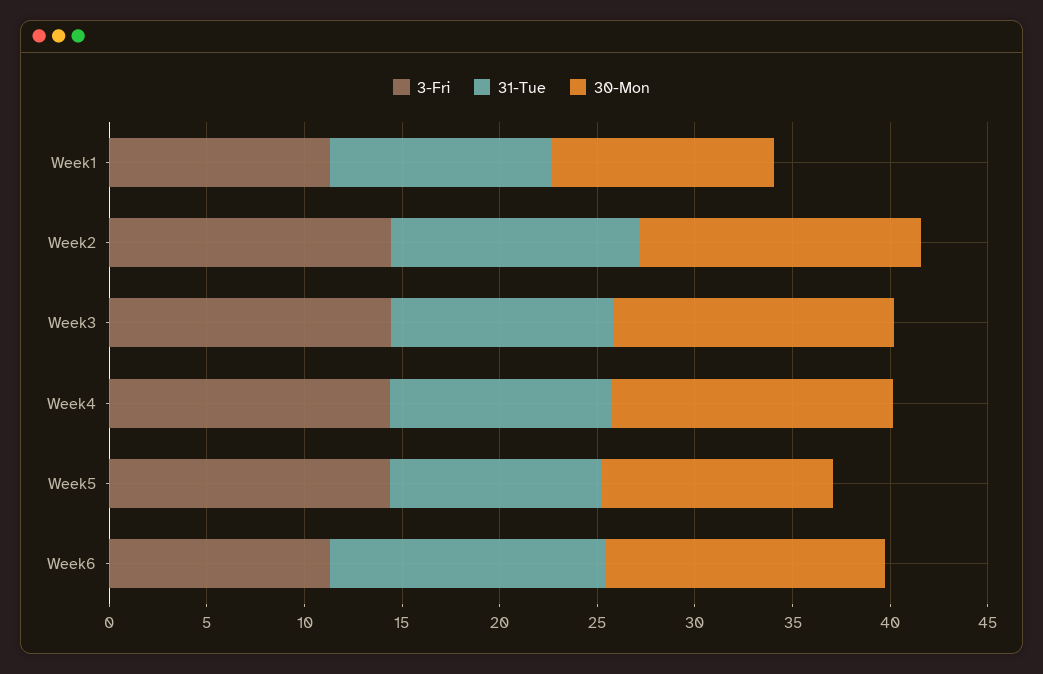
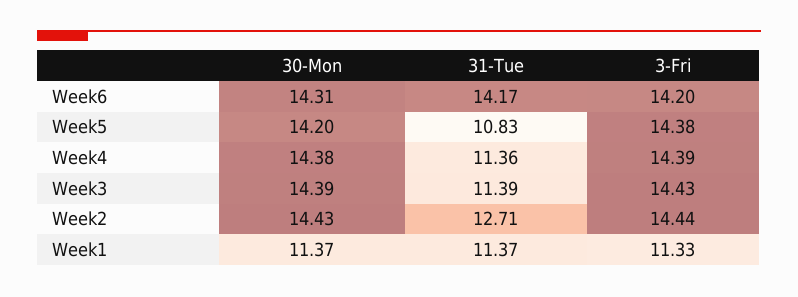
30-Mon, Week5: 12 -> 14.2
3-Fri, Week6: 11 -> 14.2

